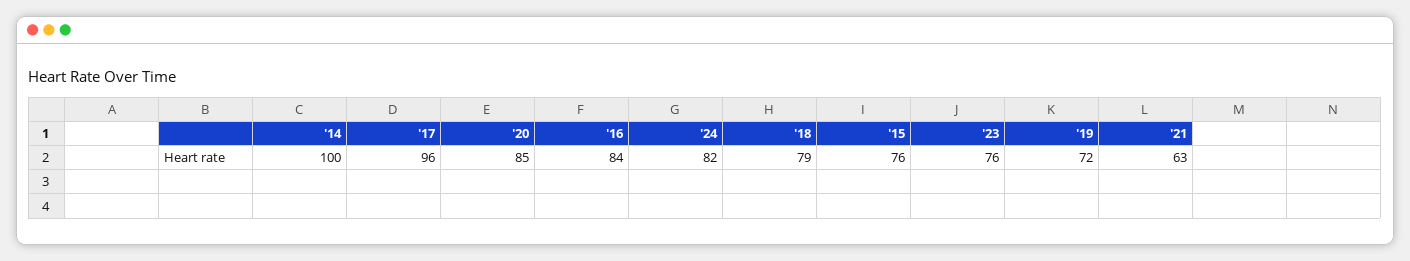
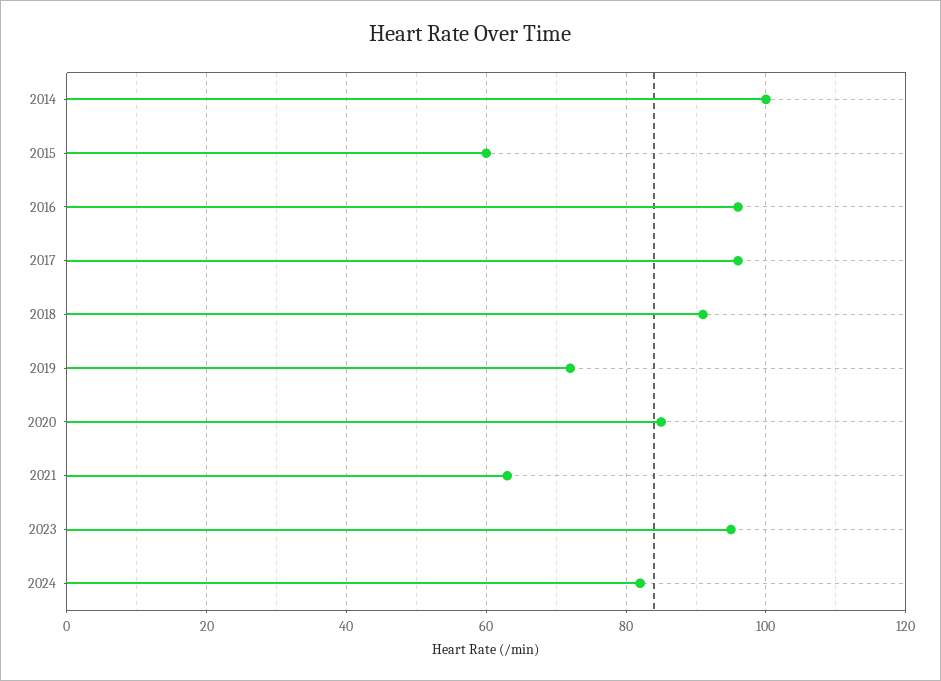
'16: 84 -> 95
'18: 79 -> 90
'15: 76 -> 60
'23: 76 -> 95

